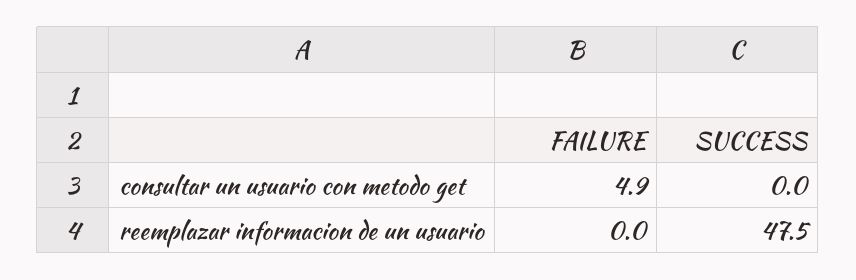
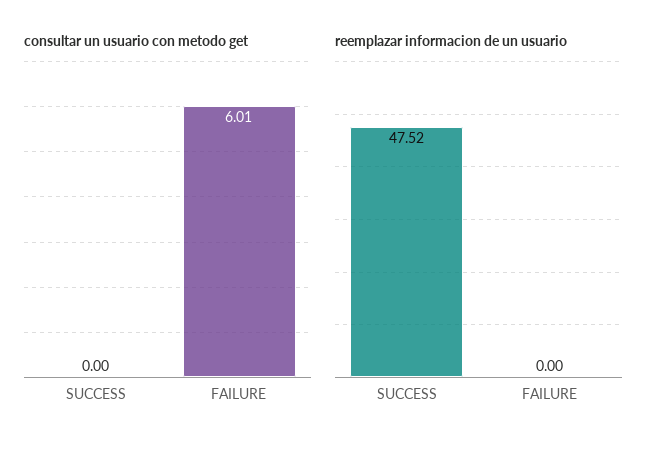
consultar un usuario con metodo get, FAILURE: 4.9 -> 6.01

